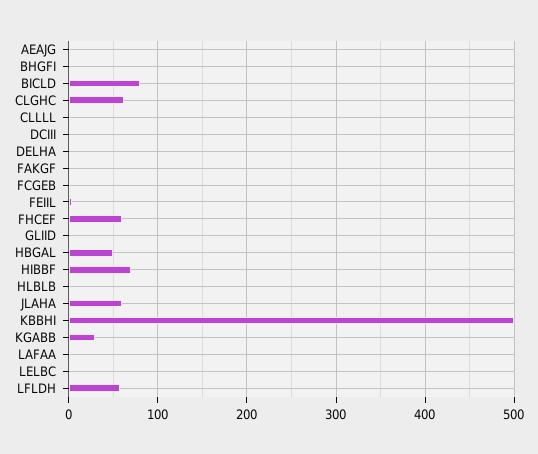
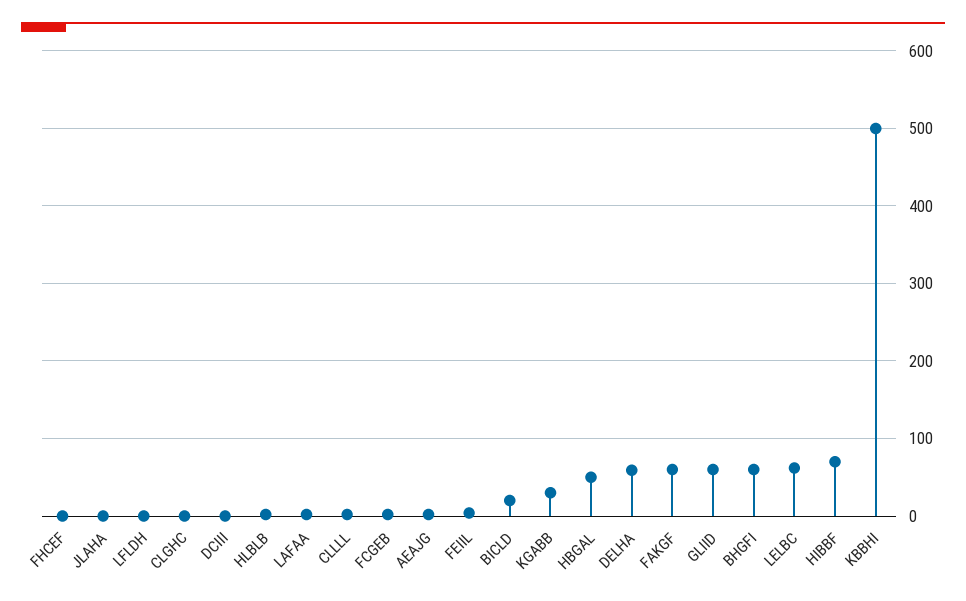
BHGFI: 0 -> 60
BICLD: 80 -> 20
CLGHC: 60 -> 0
DELHA: 0 -> 60
FAKGF: 0 -> 60
FHCEF: 60 -> 0
GLIID: 0 -> 60
JLAHA: 60 -> 0
LELBC: 0 -> 60
LFLDH: 60 -> 0

